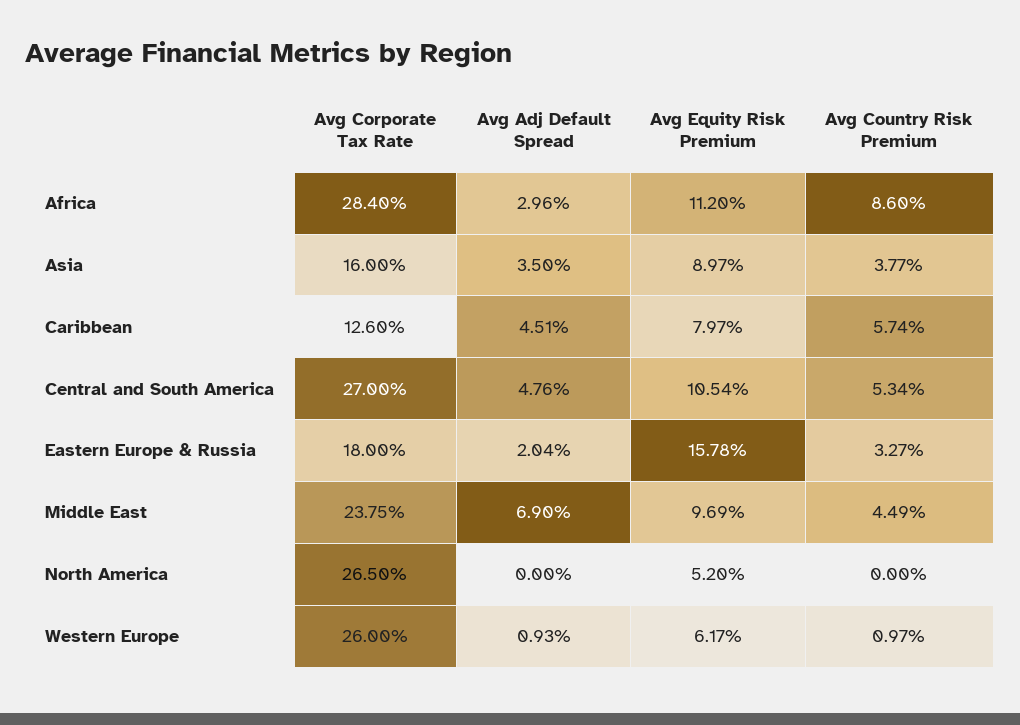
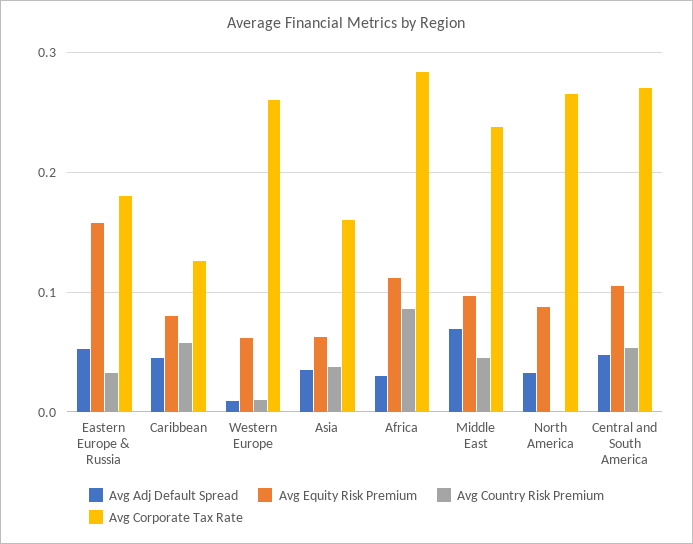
Avg Equity Risk Premium, Asia: 0.0897 -> 0.06
Avg Adj Default Spread, Eastern Europe & Russia: 0.0204 -> 0.05
Avg Adj Default Spread, North America: 0 -> 0.03
Avg Equity Risk Premium, North America: 0.052 -> 0.09

